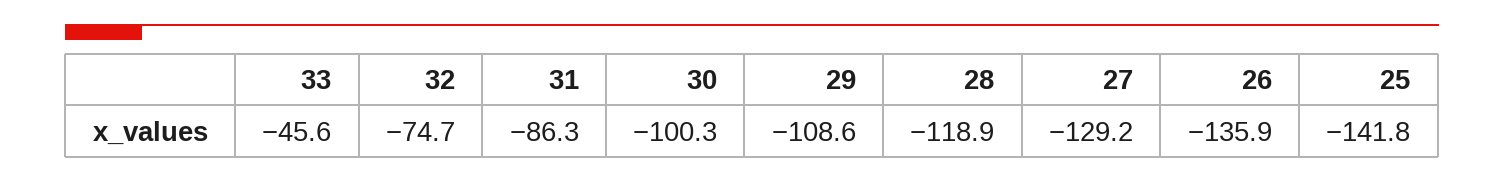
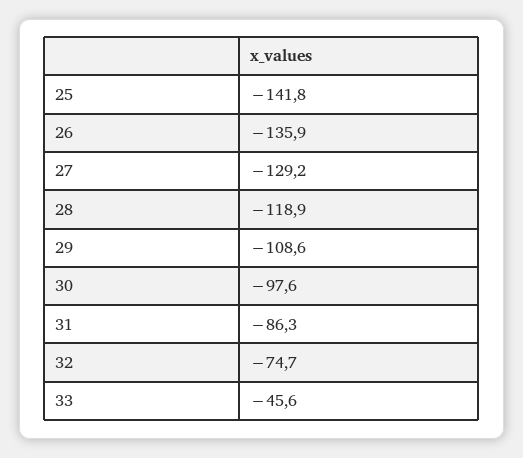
30: -100.3 -> -97.6

